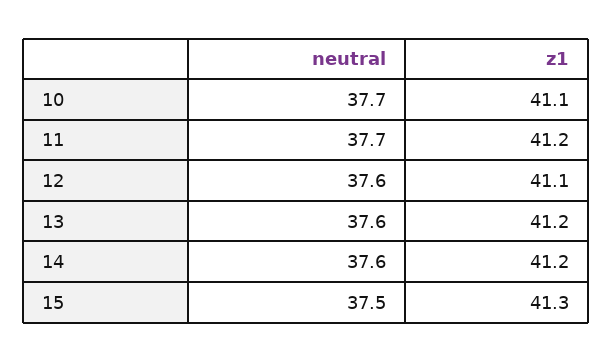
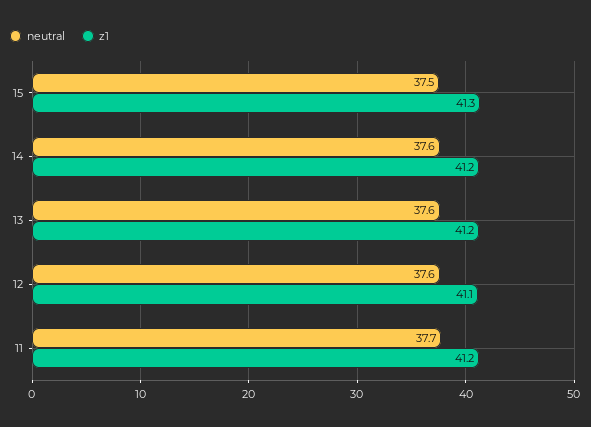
neutral, 10: 37.7 -> none
z1, 10: 41.1 -> none

